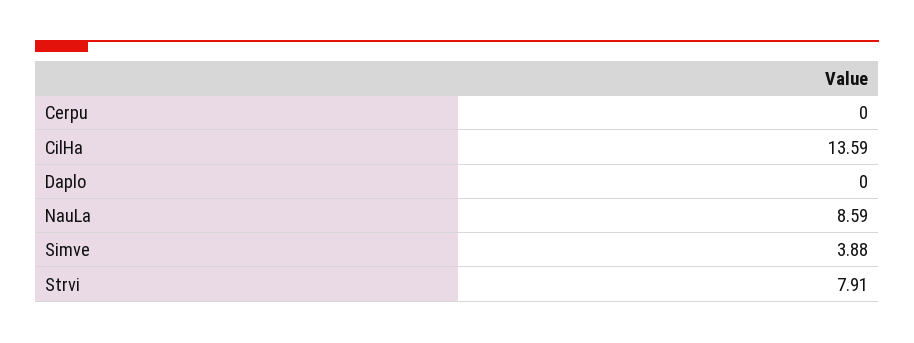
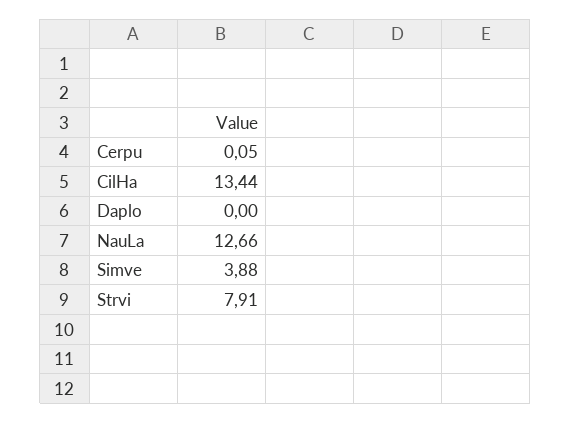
Cerpu: 0 -> 0.05
CilHa: 13.59 -> 13.44
NauLa: 8.59 -> 12.66

